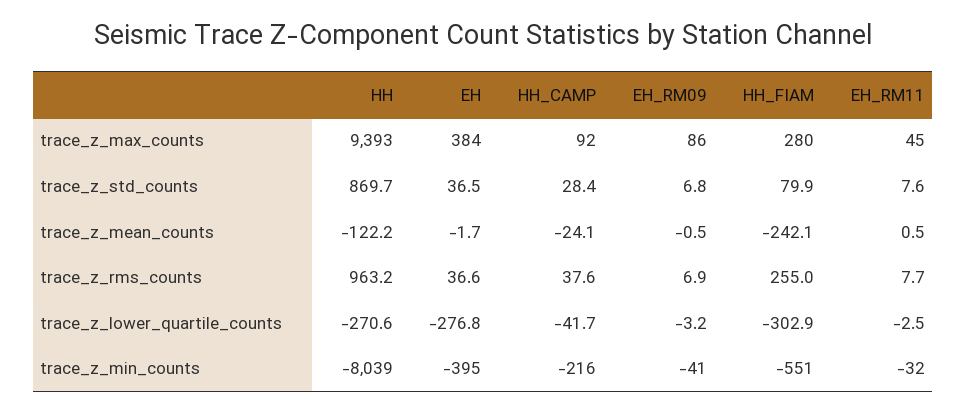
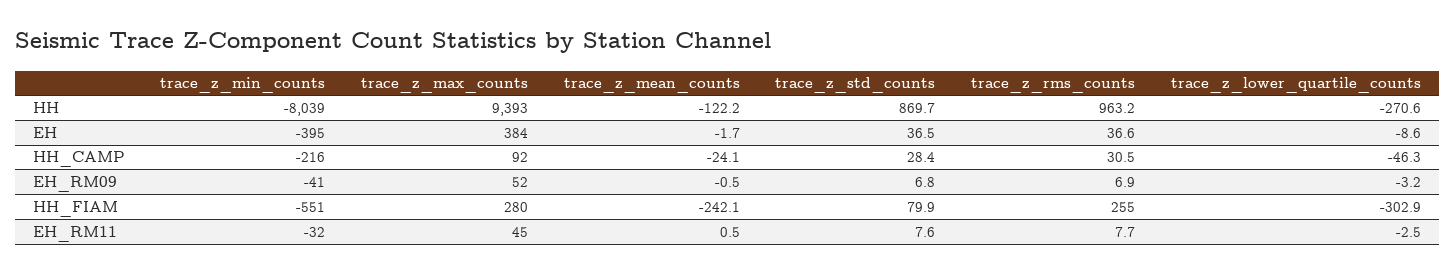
EH_RM09, trace_z_max_counts: 86 -> 52
HH_CAMP, trace_z_rms_counts: 37.6 -> 30.5
EH, trace_z_lower_quartile_counts: -276.8 -> -8.6
HH_CAMP, trace_z_lower_quartile_counts: -41.7 -> -46.3

